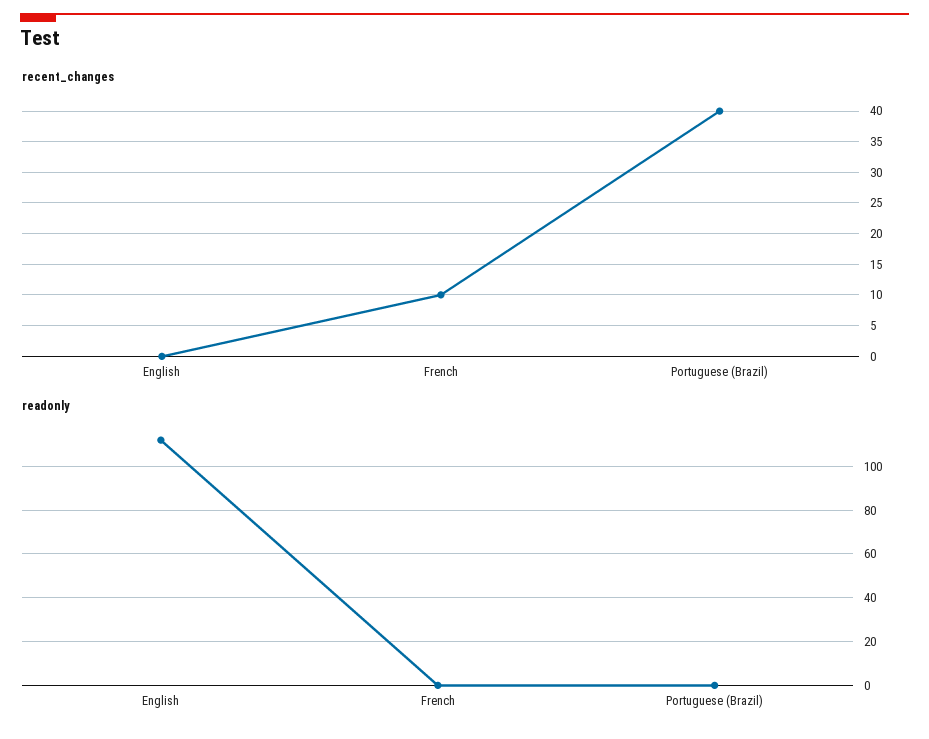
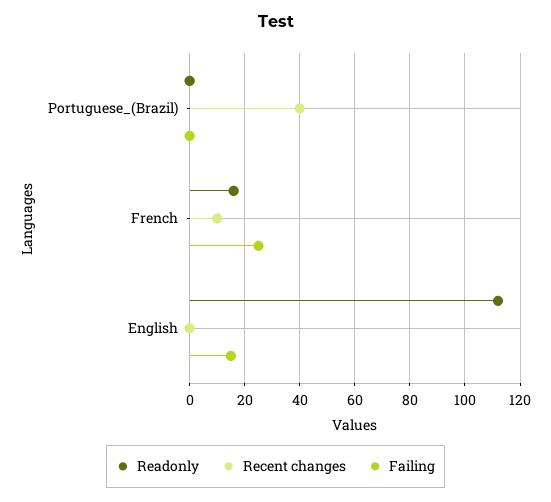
readonly, French: 0 -> 15
Failing, Portuguese (Brazil): none -> 0
Failing, French: none -> 25
Failing, English: none -> 15

